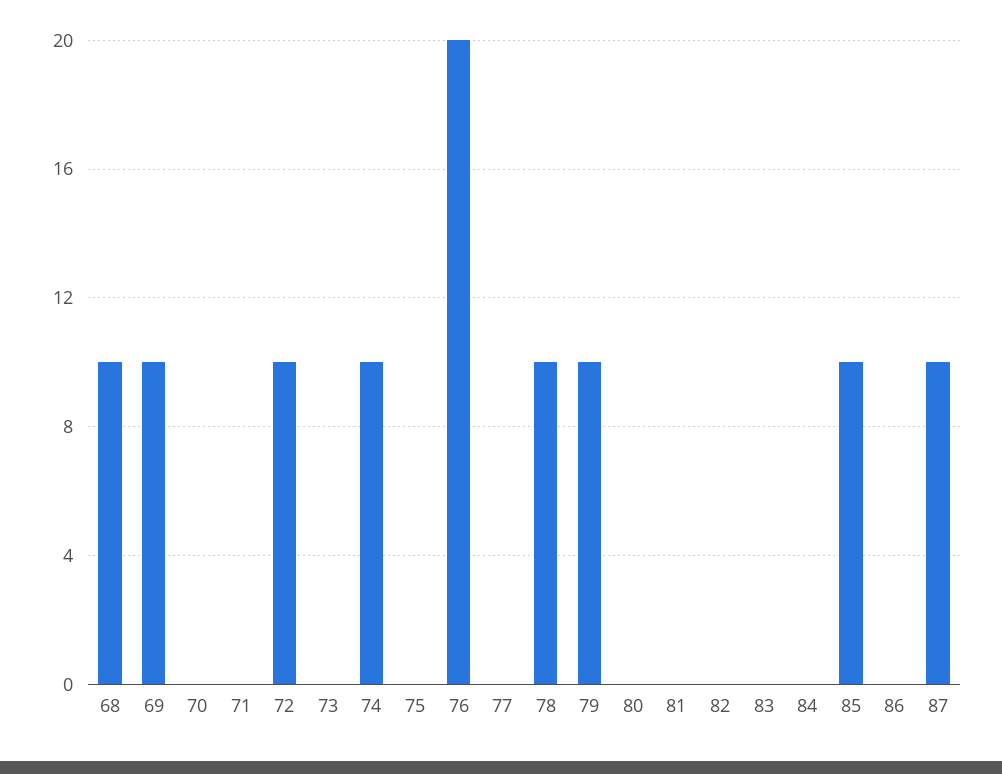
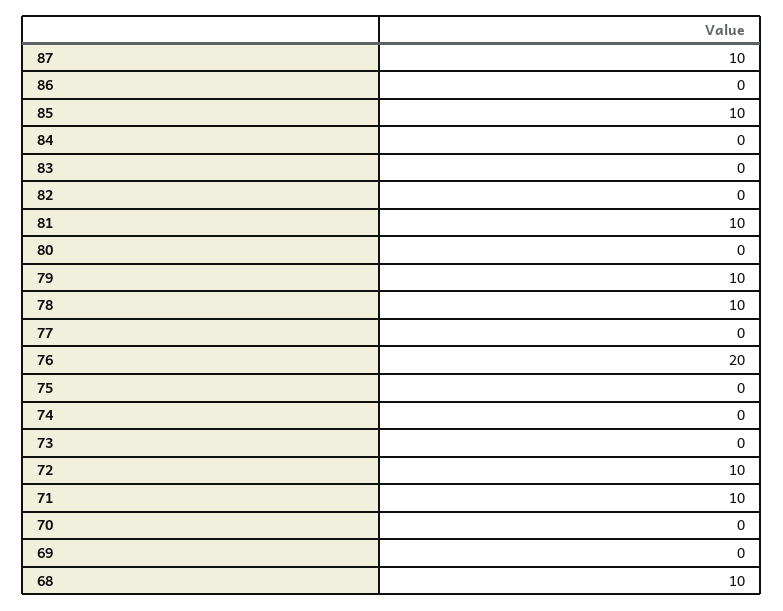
69: 10 -> 0
71: 0 -> 10
74: 10 -> 0
81: 0 -> 10

